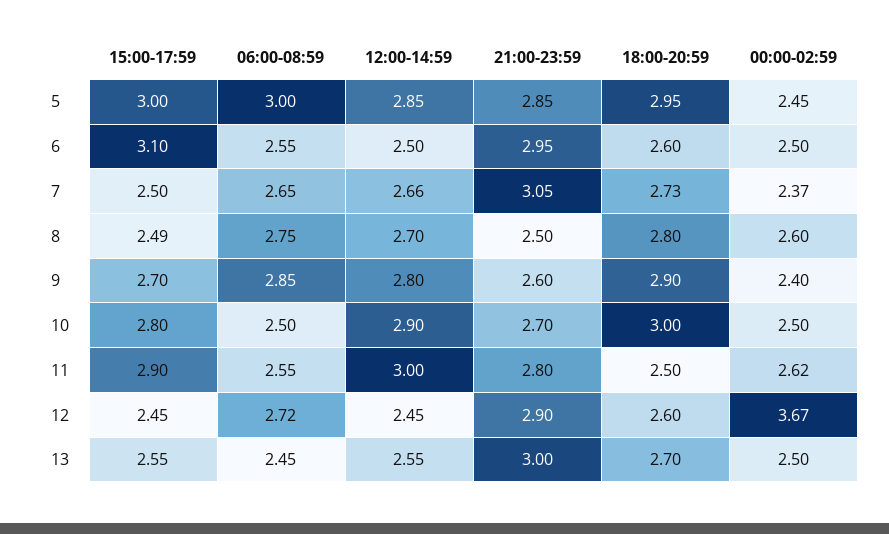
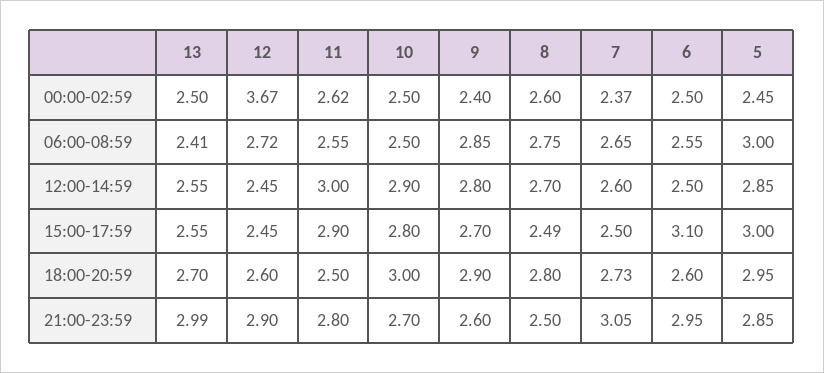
12:00-14:59, 7: 2.66 -> 2.6
06:00-08:59, 13: 2.45 -> 2.41
21:00-23:59, 13: 3 -> 2.99

